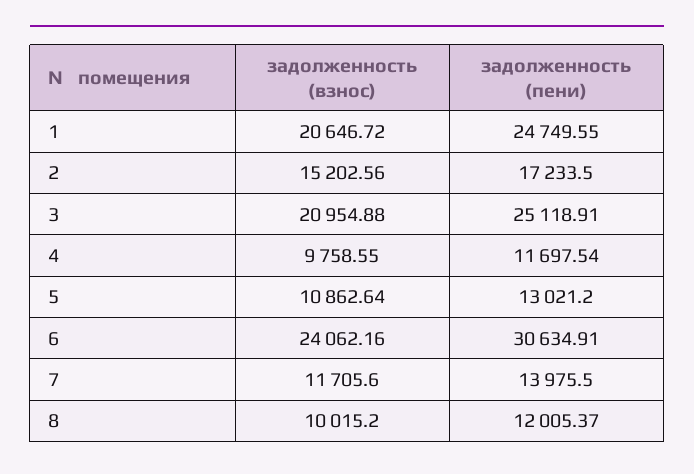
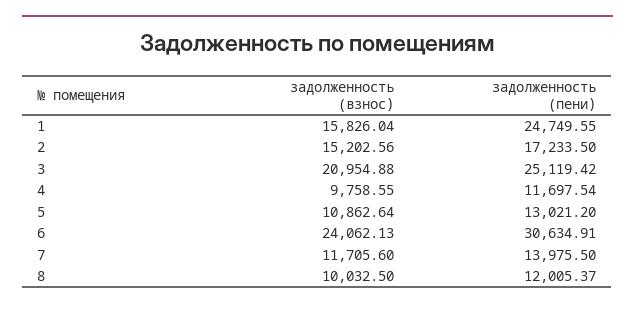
задолженность (взнос), 1: 20646.72 -> 15826.04
задолженность (пени), 3: 25118.91 -> 25119.42
задолженность (взнос), 6: 24062.16 -> 24062.13
задолженность (взнос), 8: 10015.2 -> 10032.5

